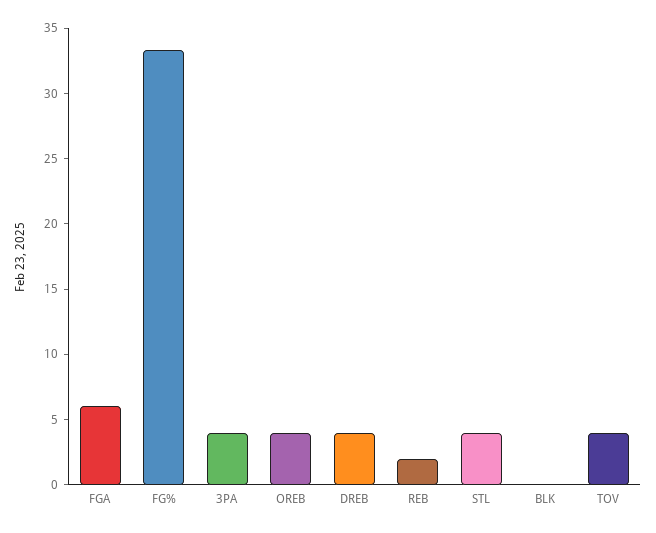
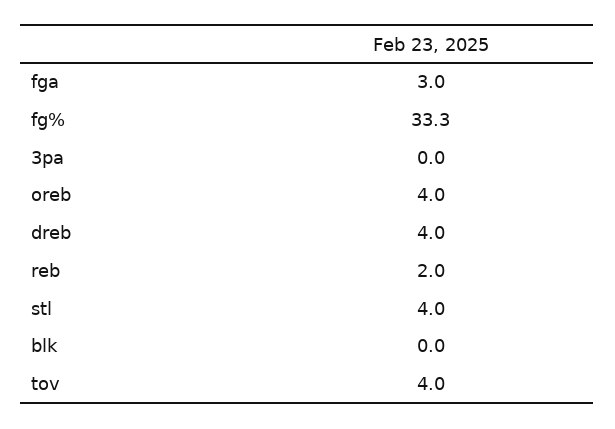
FGA: 6 -> 3
3PA: 4 -> 0

